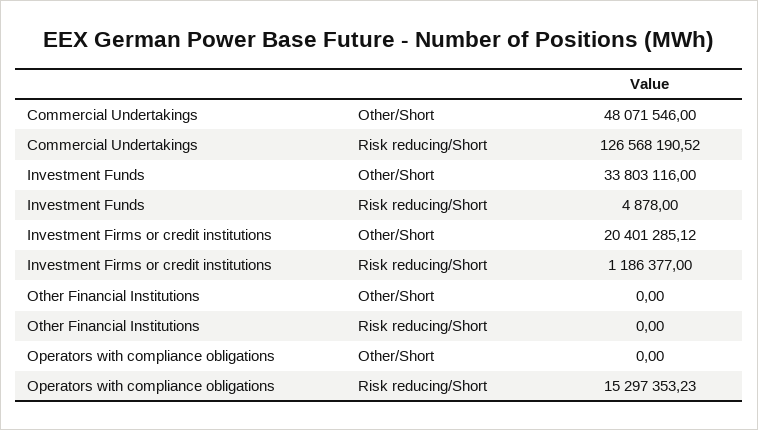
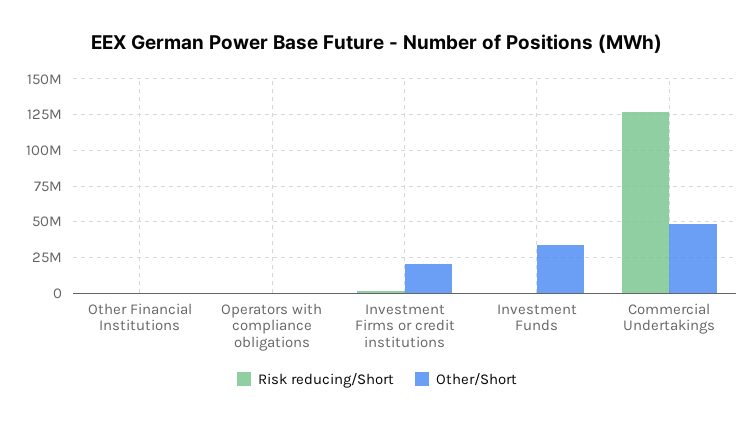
Risk reducing/Short, Operators with compliance obligations: 15297353.23 -> 0

